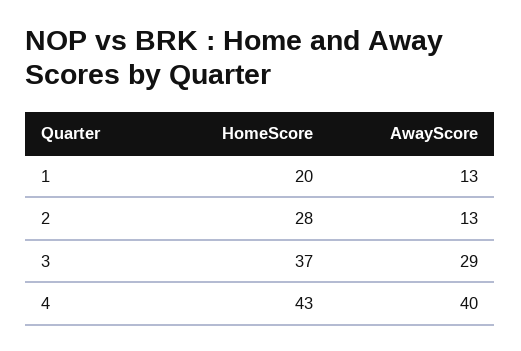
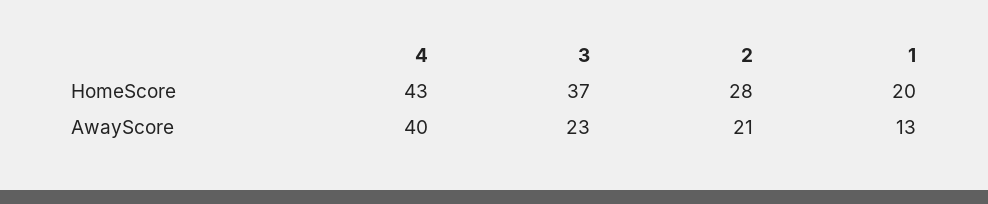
AwayScore, 2: 13 -> 21
AwayScore, 3: 29 -> 23

